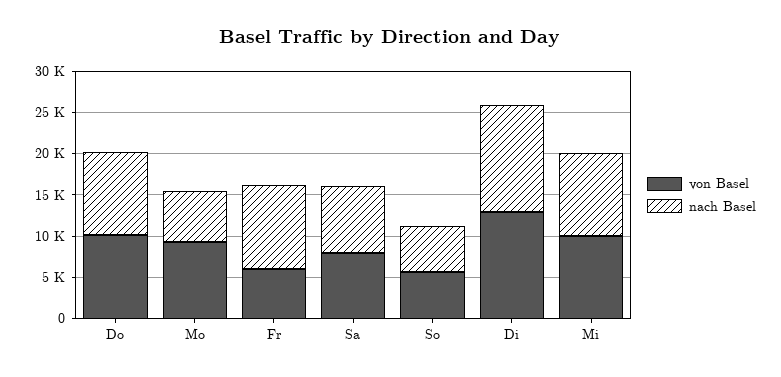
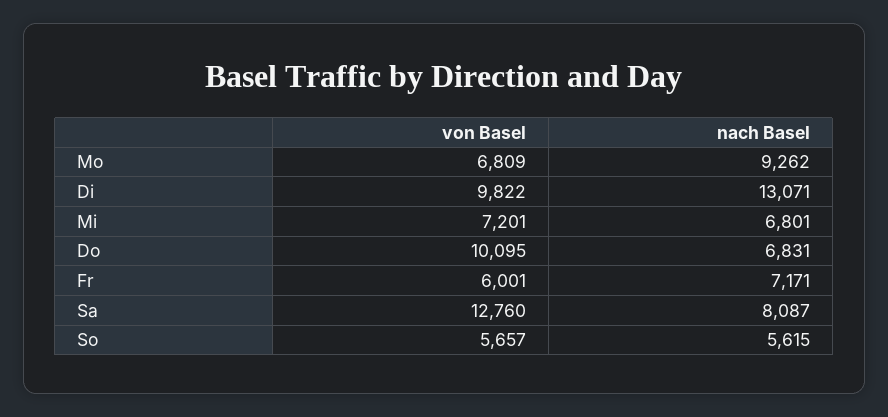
nach Basel, Do: 10000 -> 6831
von Basel, Mo: 9000 -> 6809
nach Basel, Mo: 6000 -> 9262
nach Basel, Fr: 10000 -> 7171
von Basel, Sa: 8000 -> 12760
von Basel, Di: 13000 -> 9822
von Basel, Mi: 10000 -> 7201
nach Basel, Mi: 10000 -> 6801

